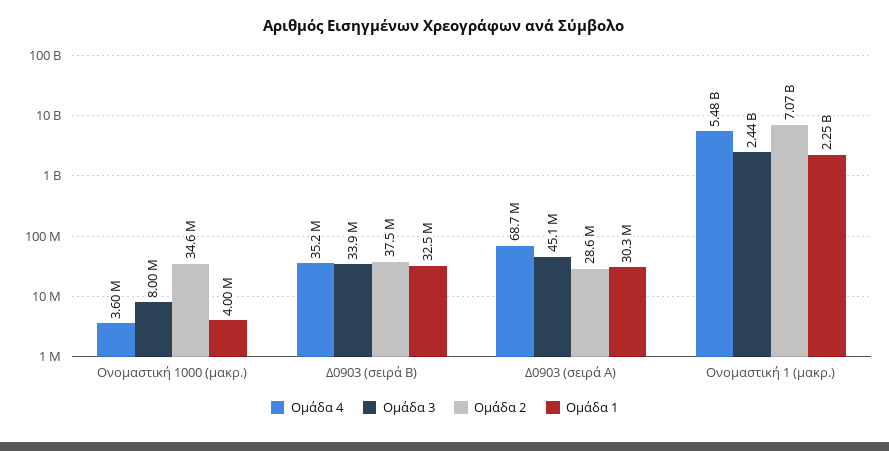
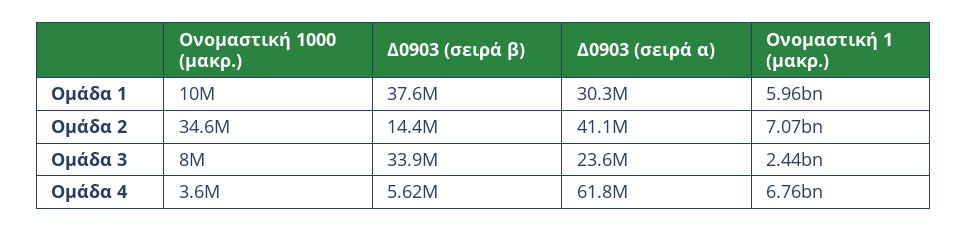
Ομάδα 1, Ονομαστική 1000 (μακρ.): 4000000 -> 10000000
Ομάδα 4, Δ0903 (σειρά Β): 35200000 -> 5620000
Ομάδα 2, Δ0903 (σειρά Β): 37500000 -> 14400000
Ομάδα 1, Δ0903 (σειρά Β): 32500000 -> 37600000
Ομάδα 4, Δ0903 (σειρά Α): 68700000 -> 61800000
Ομάδα 3, Δ0903 (σειρά Α): 45100000 -> 23600000
Ομάδα 2, Δ0903 (σειρά Α): 28600000 -> 41100000
Ομάδα 4, Ονομαστική 1 (μακρ.): 5480000000 -> 6760000000
Ομάδα 1, Ονομαστική 1 (μακρ.): 2250000000 -> 5960000000

